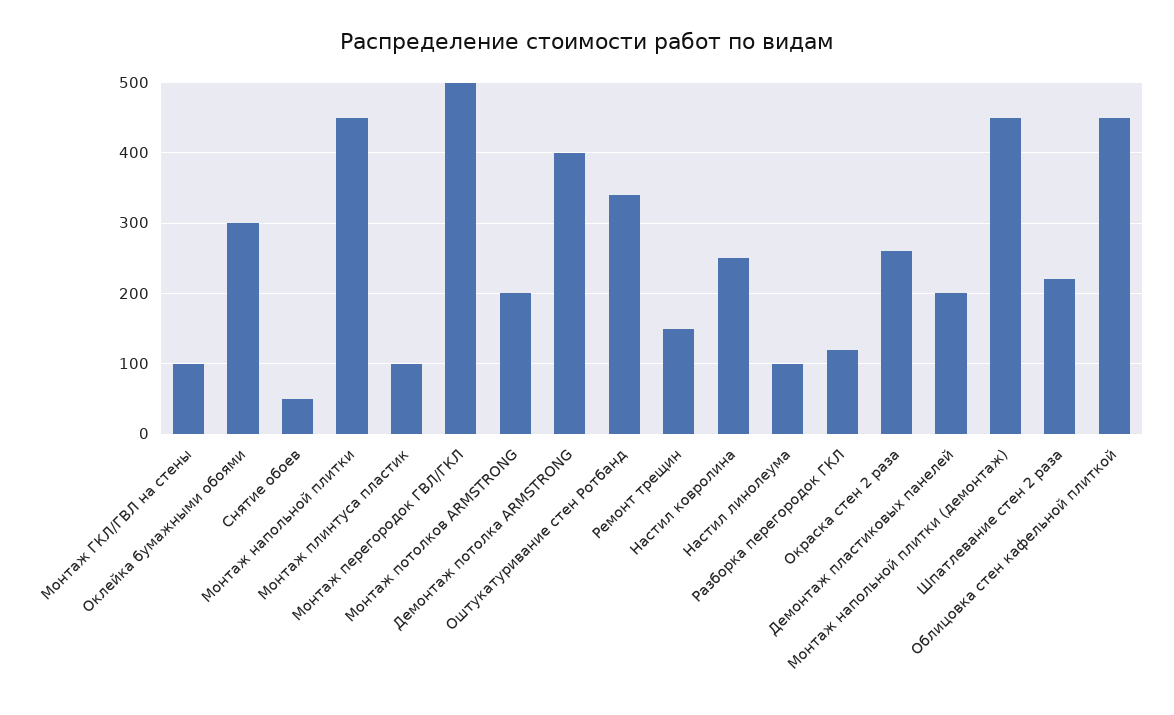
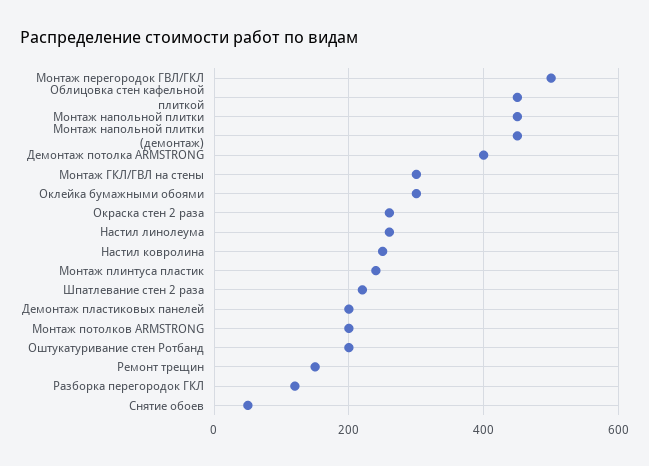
Монтаж ГКЛ/ГВЛ на стены: 100 -> 300
Монтаж плинтуса пластик: 100 -> 240
Оштукатуривание стен Ротбанд: 340 -> 200
Настил линолеума: 100 -> 260

